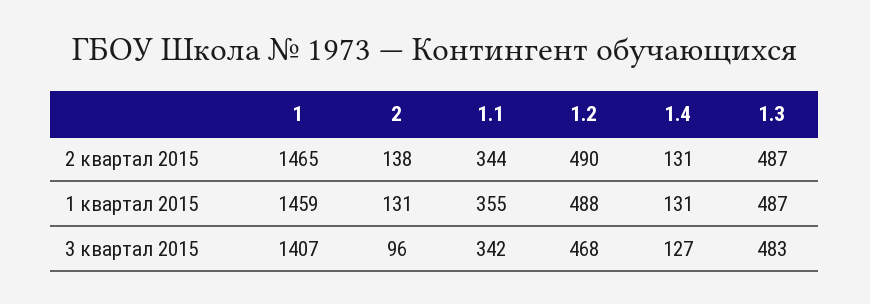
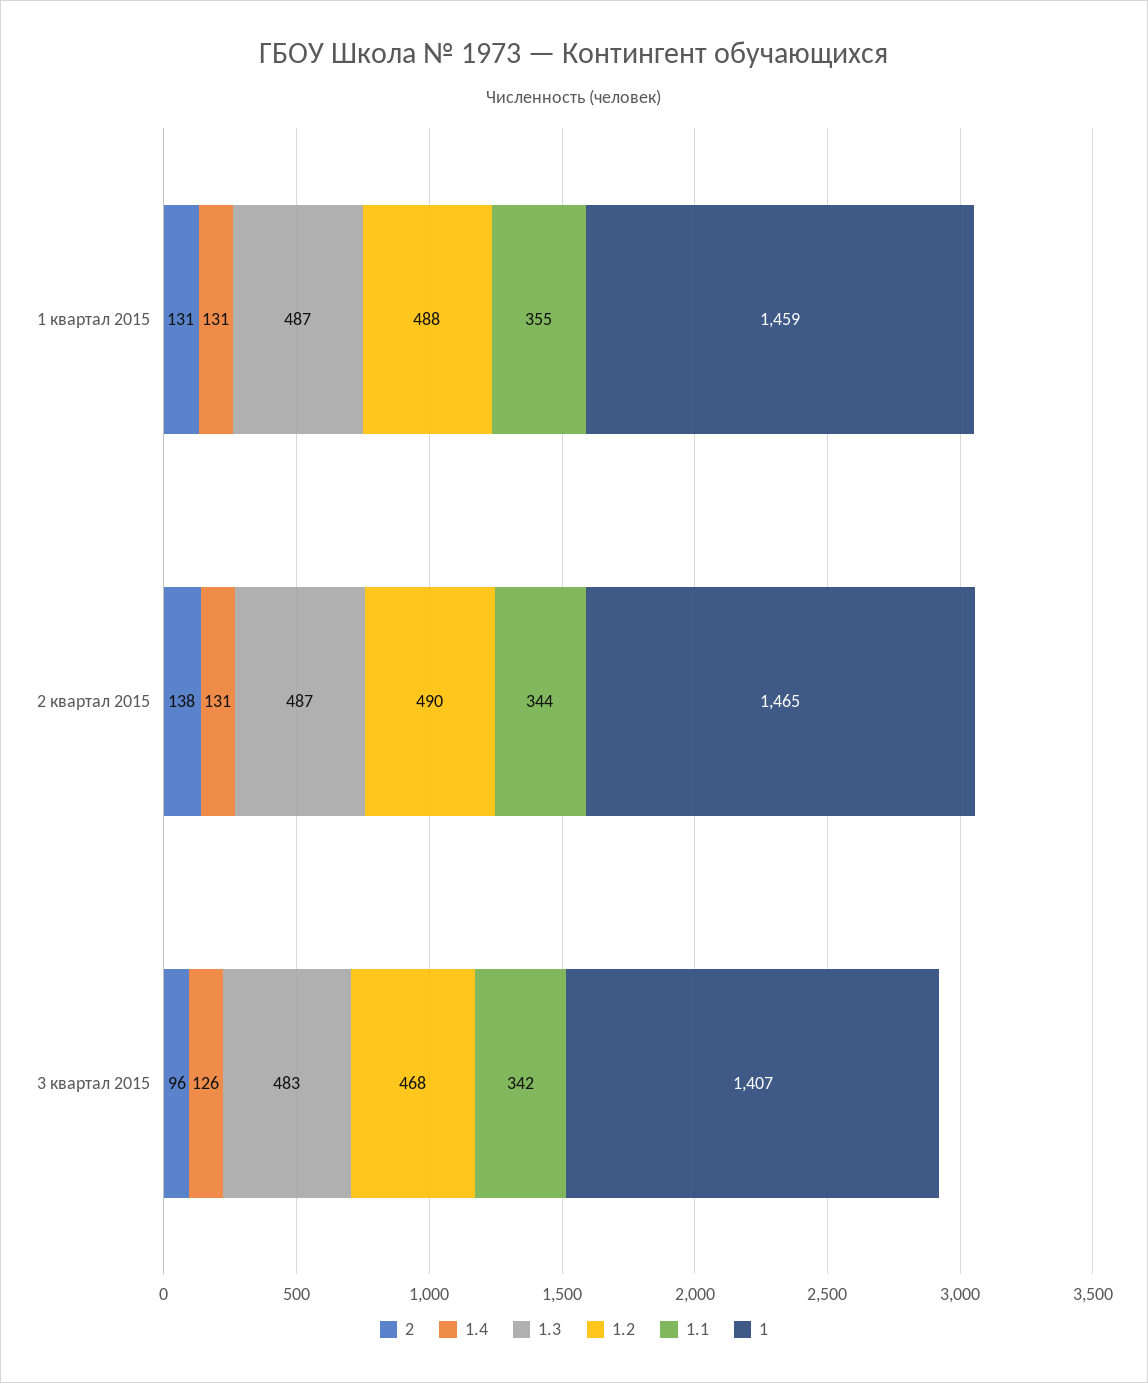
1.4, 3 квартал 2015: 127 -> 126

